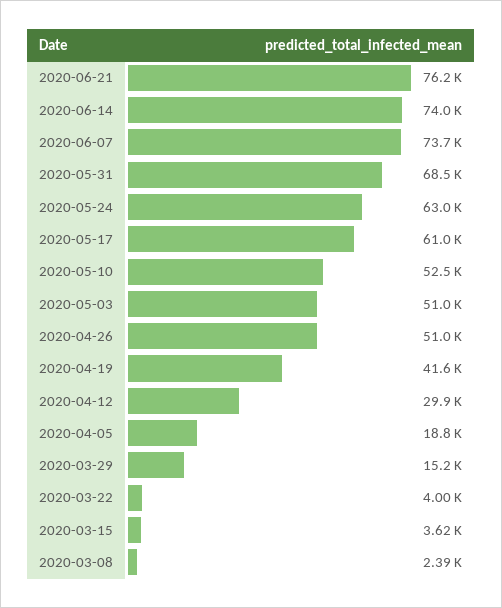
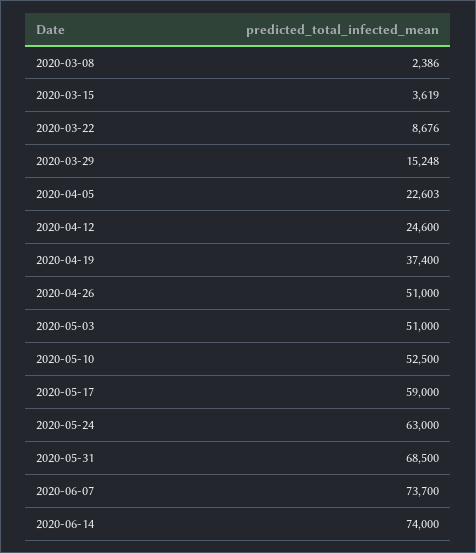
2020-06-21: 76200 -> none
2020-05-17: 61000 -> 59000
2020-04-19: 41600 -> 37400
2020-04-12: 29900 -> 24600
2020-04-05: 18800 -> 22603
2020-03-22: 4000 -> 8676

